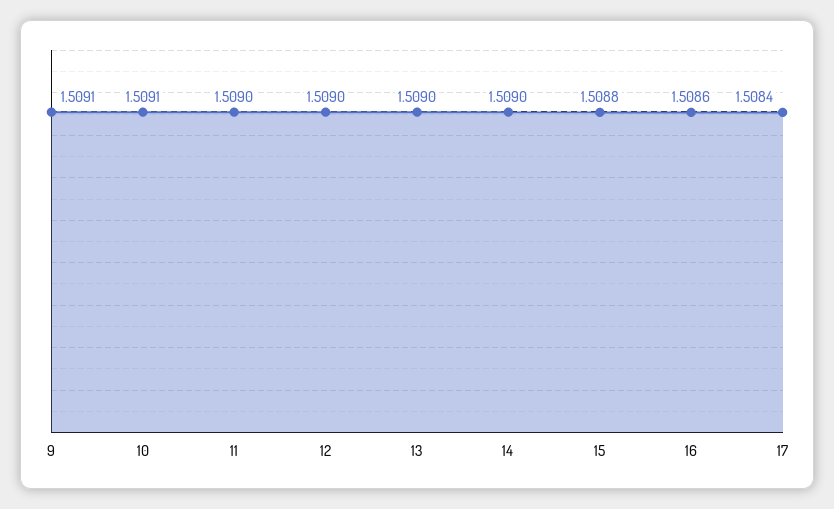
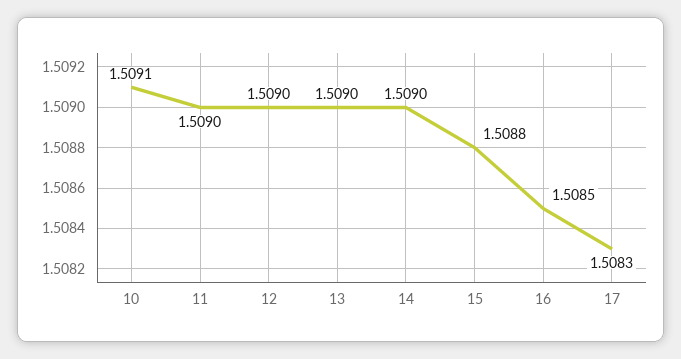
9: 1.5091 -> none
16: 1.5086 -> 1.5085
17: 1.5084 -> 1.5083

